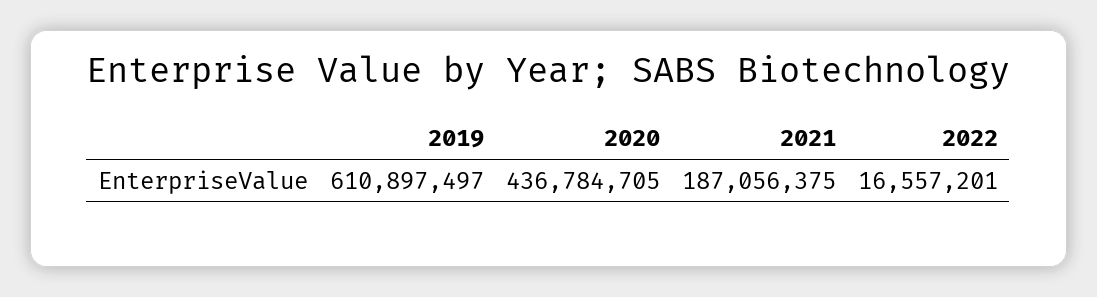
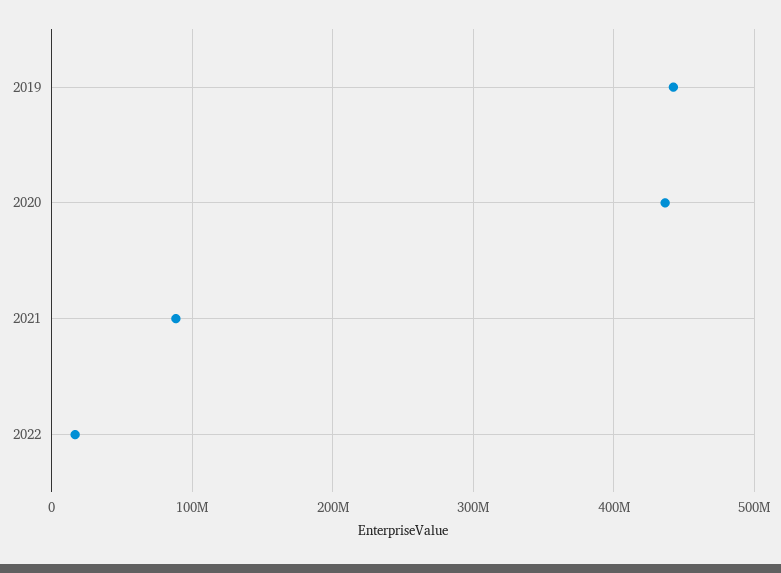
2019: 610897497 -> 440000000
2021: 187056375 -> 90000000

